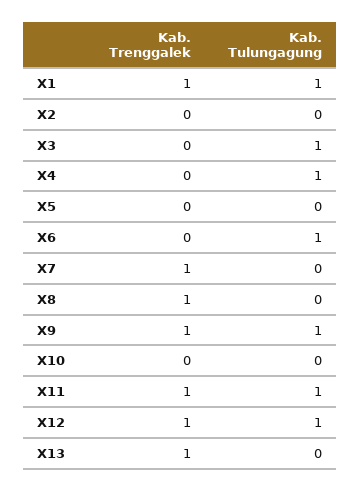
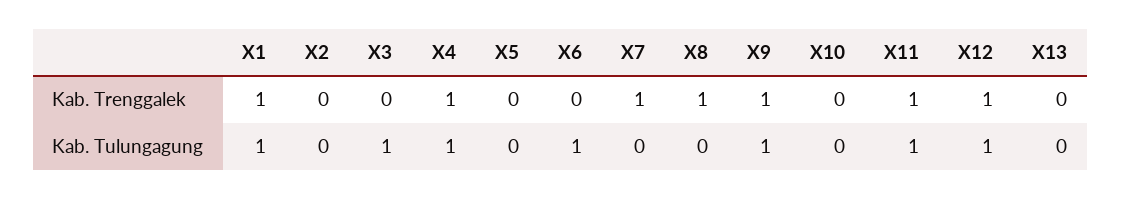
Kab. Trenggalek, X4: 0 -> 1
Kab. Trenggalek, X13: 1 -> 0

